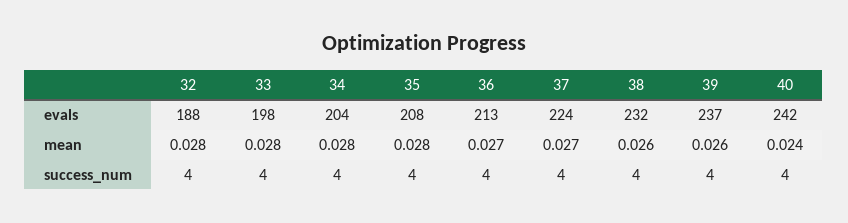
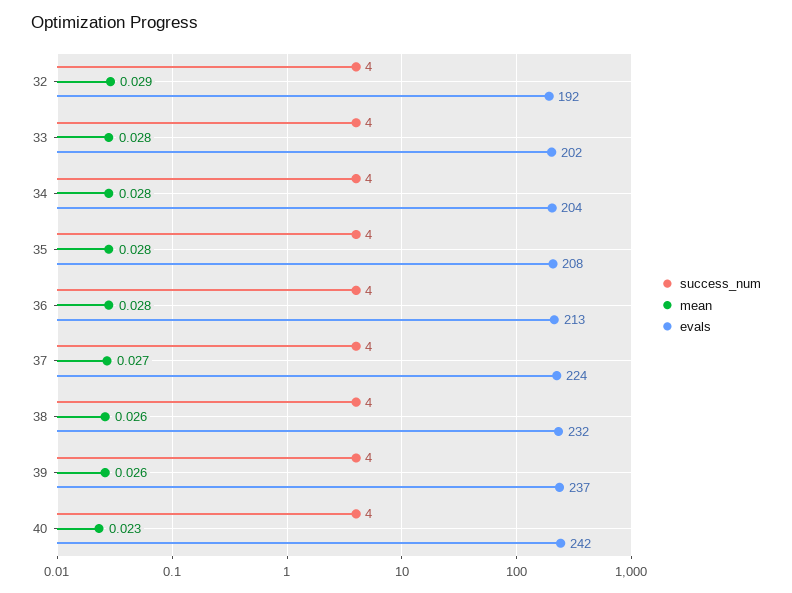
evals, 32: 188 -> 192
evals, 33: 198 -> 202
mean, 32: 0.028 -> 0.029
mean, 36: 0.027 -> 0.028
mean, 40: 0.024 -> 0.023

